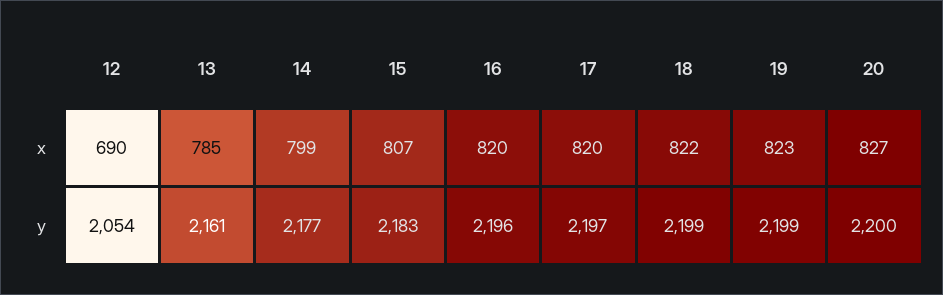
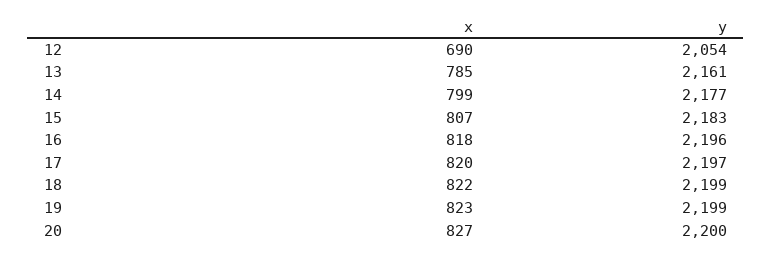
16, x: 820 -> 818

